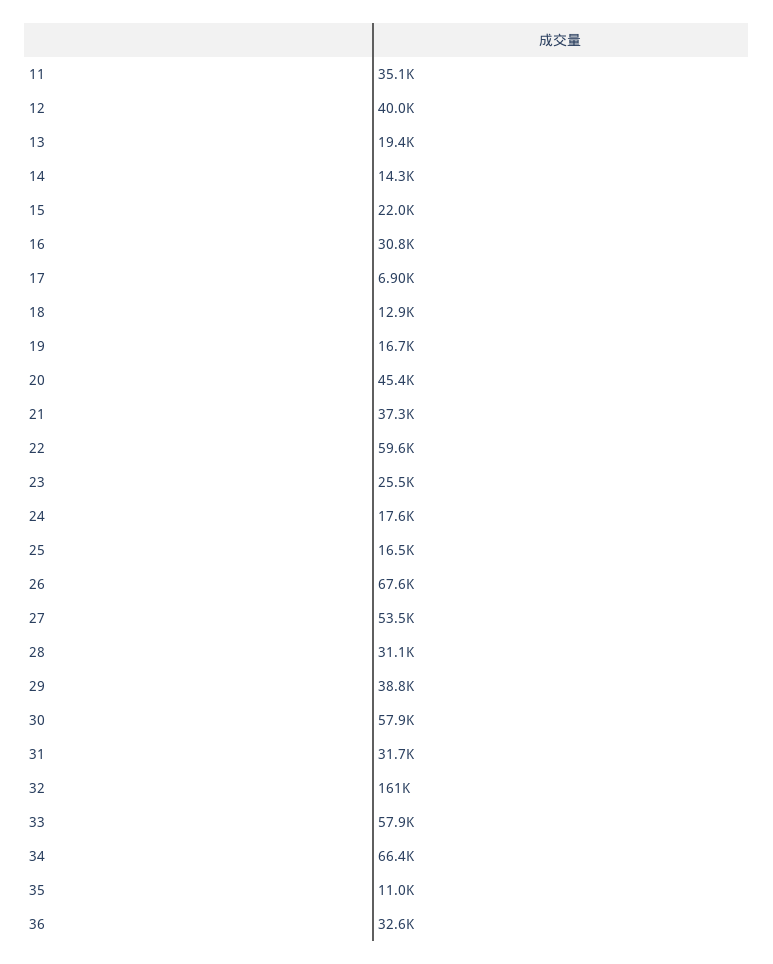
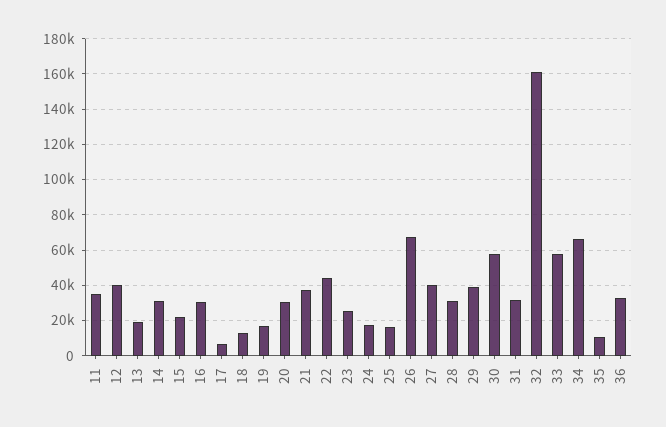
14: 14300 -> 30000
20: 45400 -> 30000
22: 59600 -> 45000
27: 53500 -> 40000

